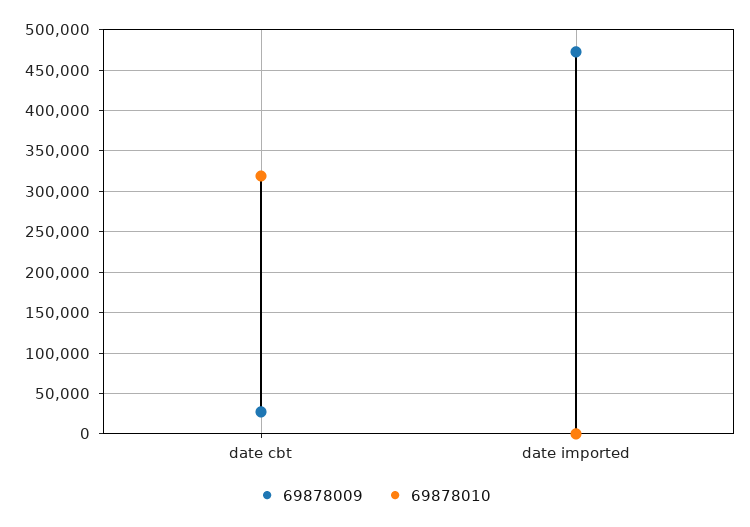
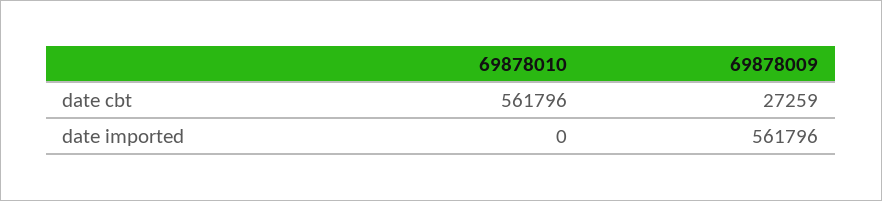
69878010, date cbt: 320000 -> 561796
69878009, date imported: 470000 -> 561796

